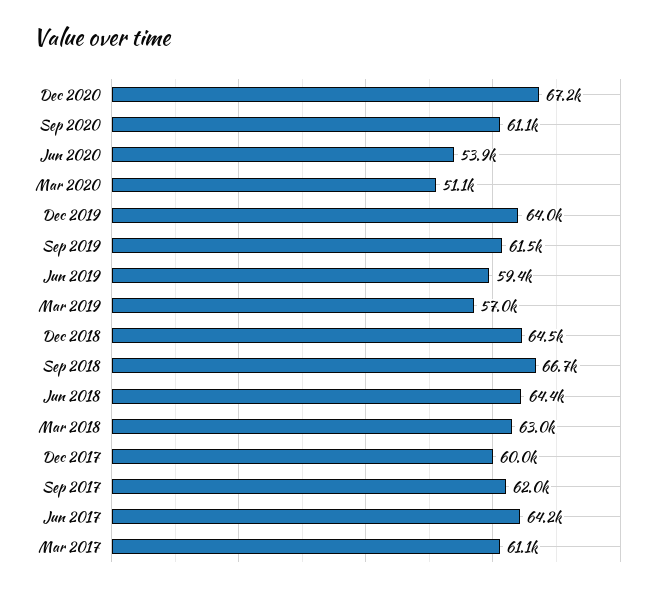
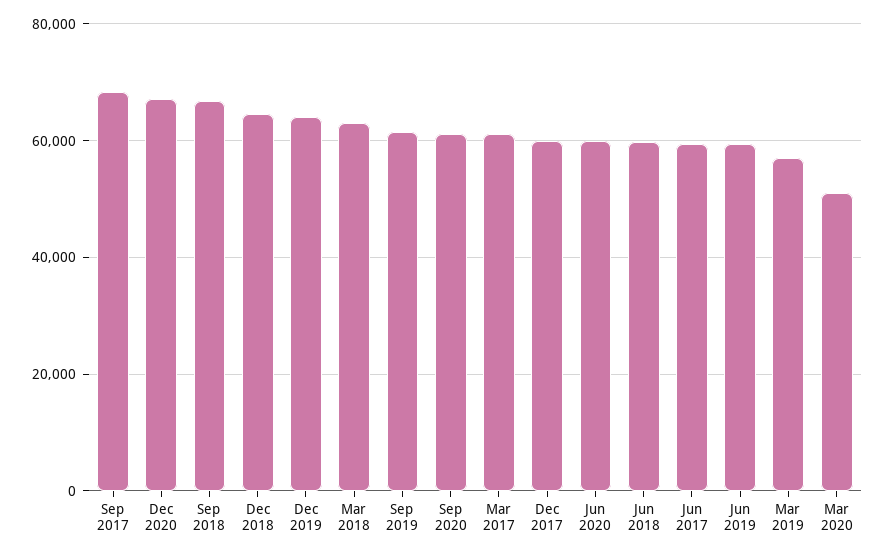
Jun 2020: 53900 -> 60000
Jun 2018: 64400 -> 60000
Sep 2017: 62000 -> 68000
Jun 2017: 64200 -> 60000

